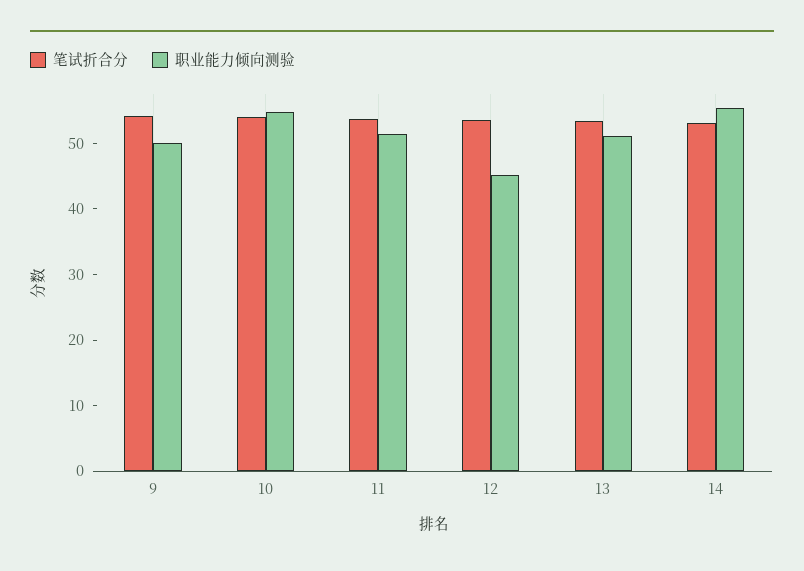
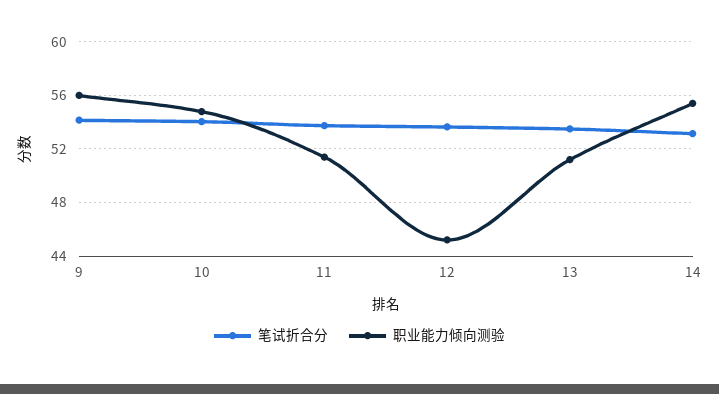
职业能力倾向测验, 9: 50 -> 56

